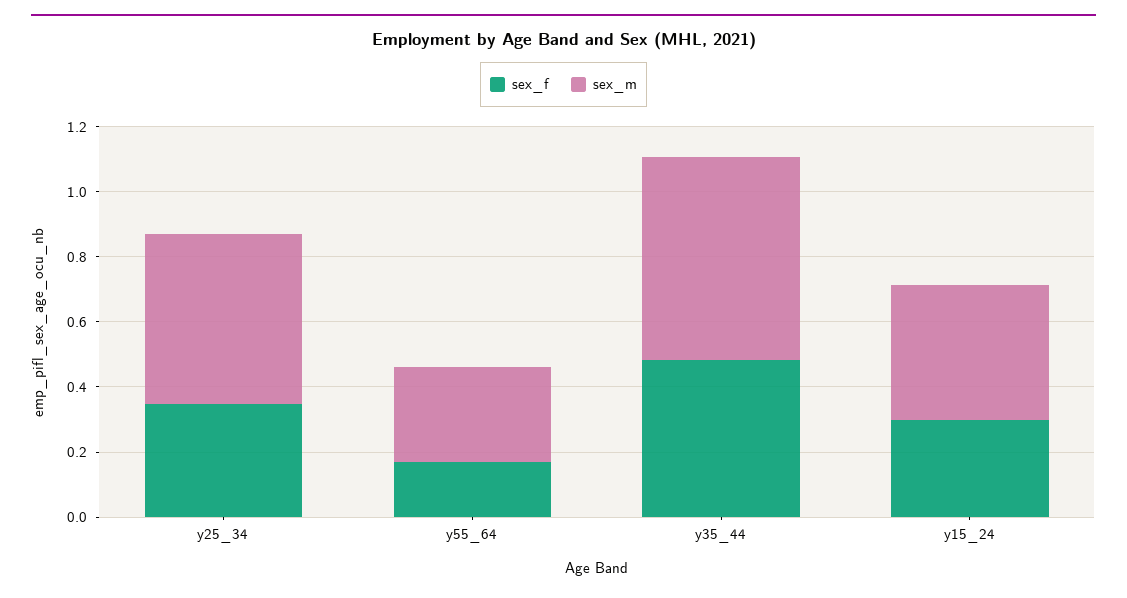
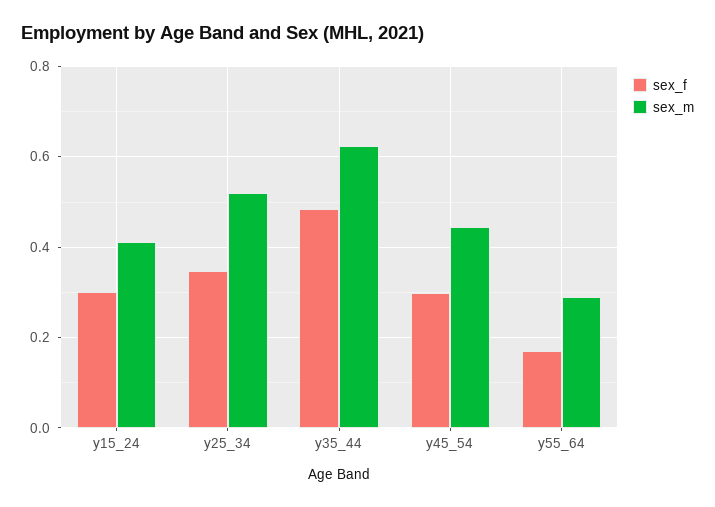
sex_f, y45_54: none -> 0.3
sex_m, y45_54: none -> 0.44

